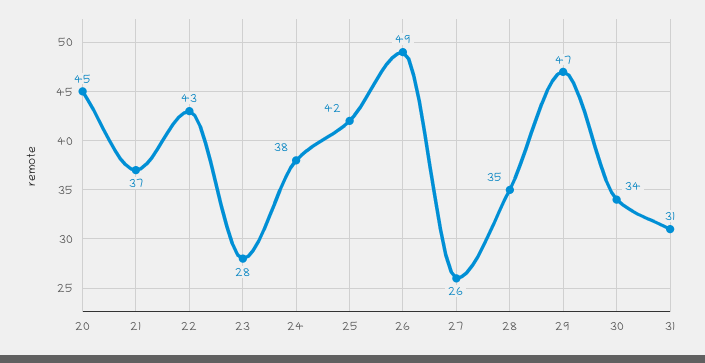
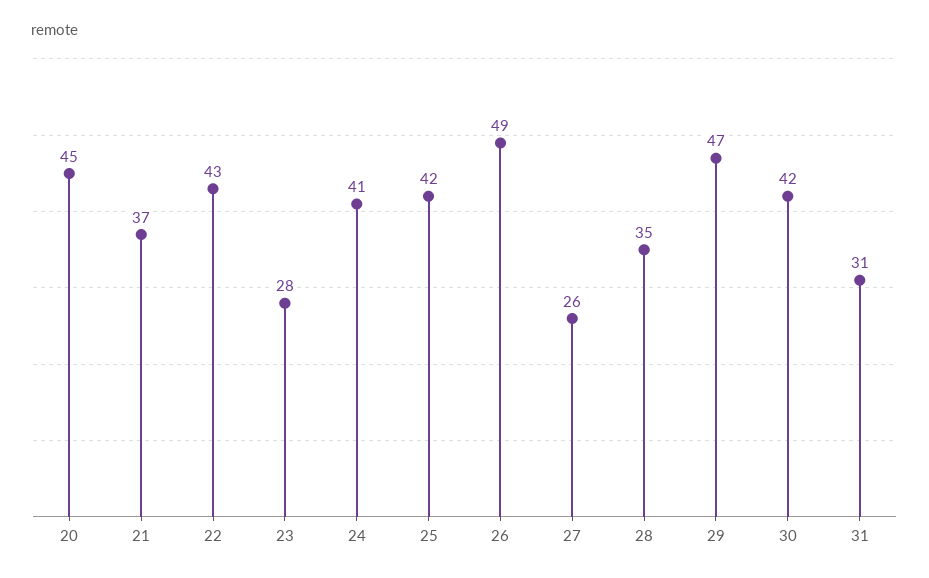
24: 38 -> 41
30: 34 -> 42

